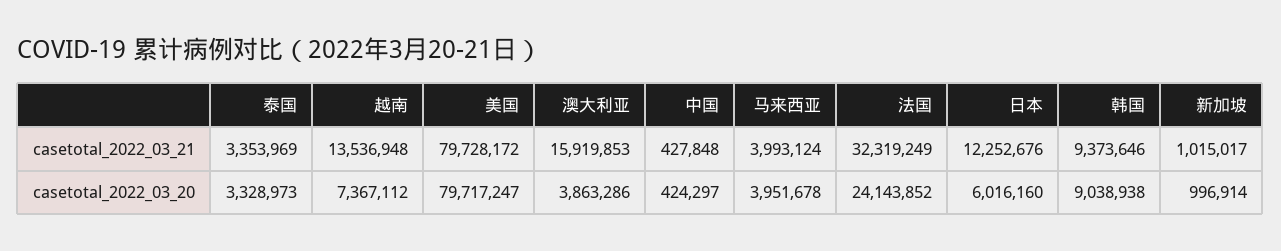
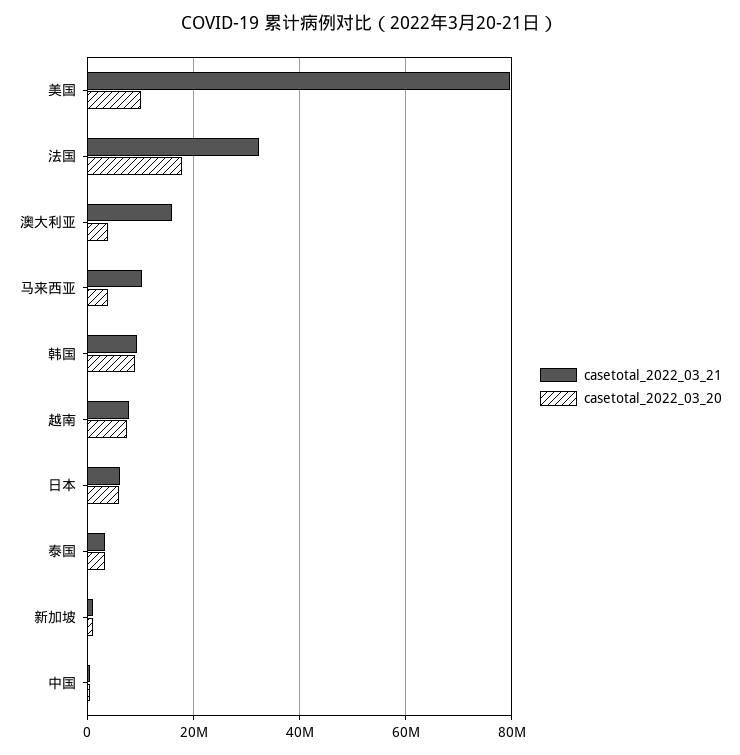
casetotal_2022_03_21, 越南: 13536948 -> 8000000
casetotal_2022_03_21, 马来西亚: 3993124 -> 10000000
casetotal_2022_03_21, 日本: 12252676 -> 6000000
casetotal_2022_03_20, 美国: 79717247 -> 10000000
casetotal_2022_03_20, 法国: 24143852 -> 18000000

